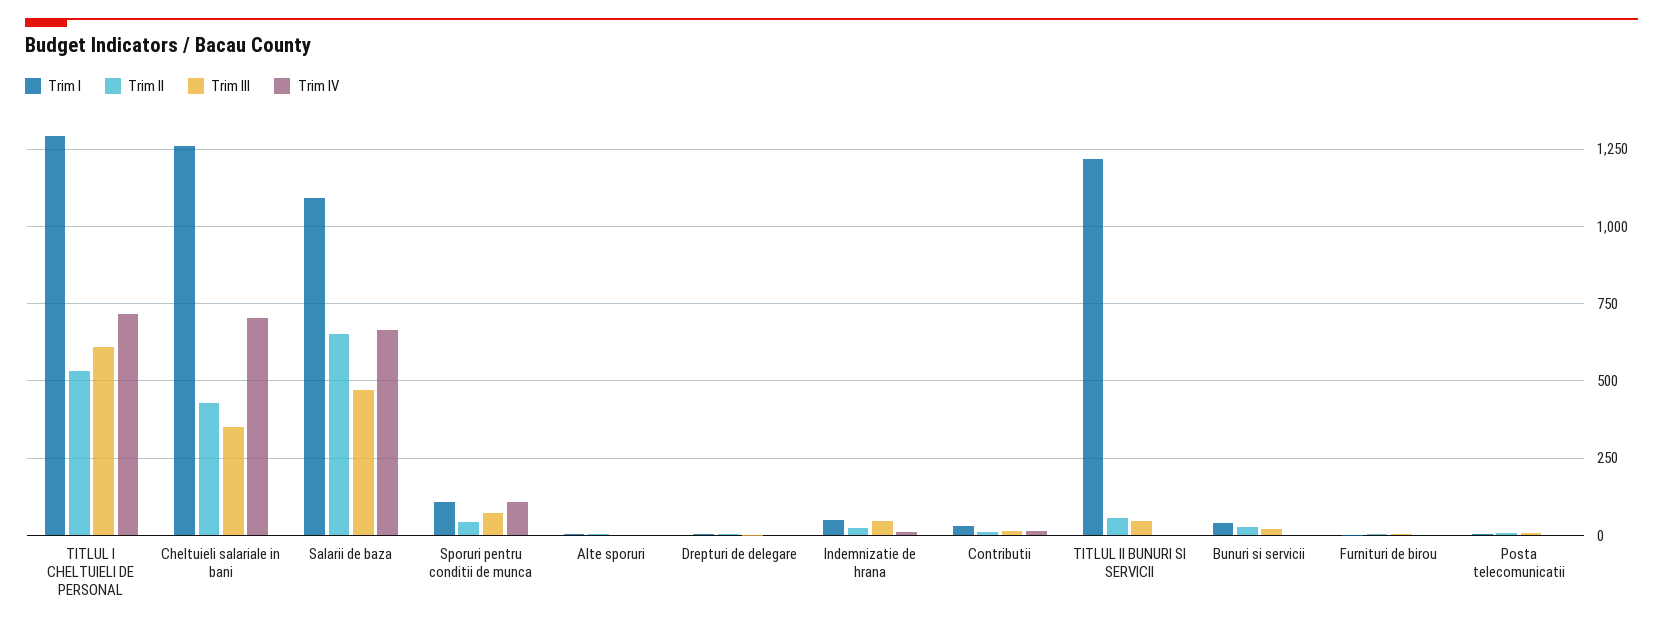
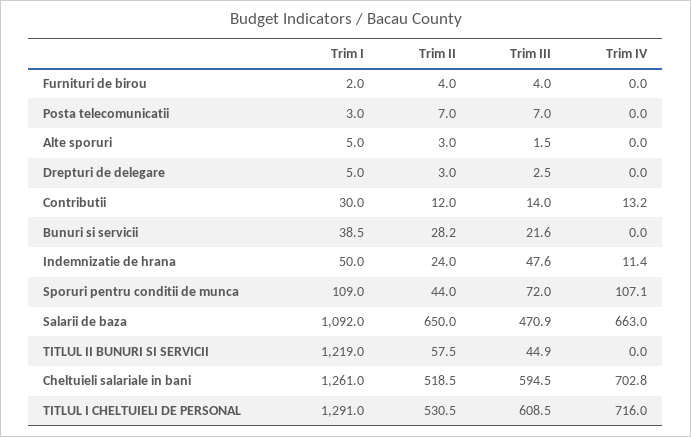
Trim II, Cheltuieli salariale in bani: 425 -> 518.5
Trim III, Cheltuieli salariale in bani: 350 -> 594.5

